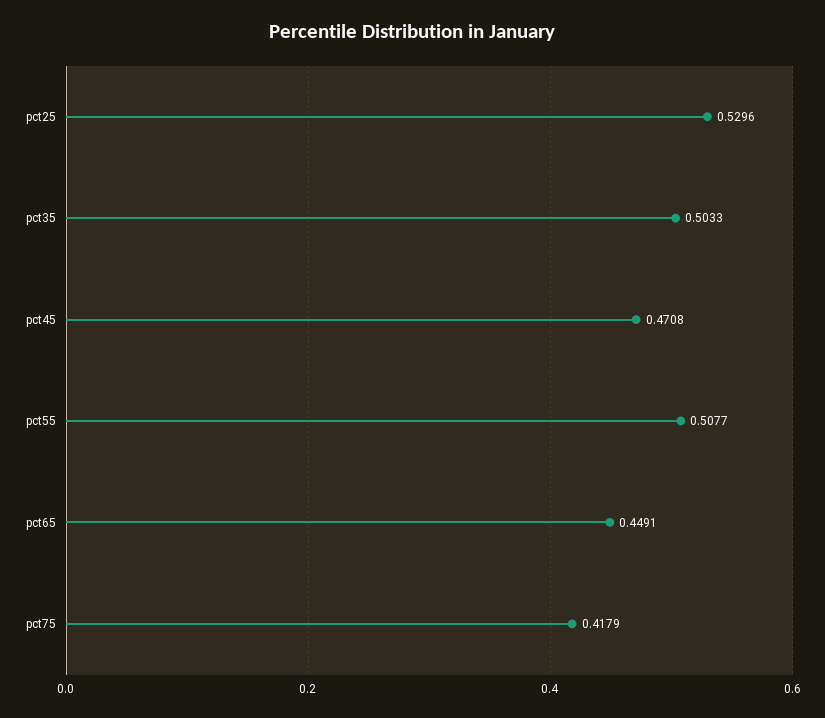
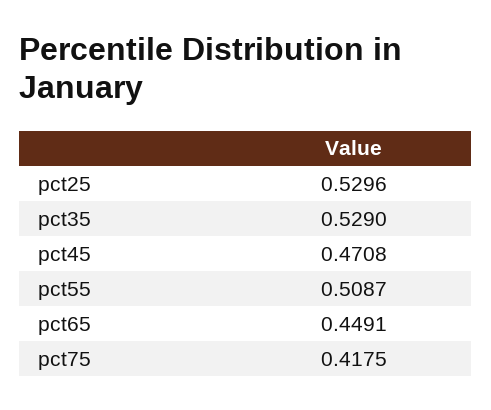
pct35: 0.5033 -> 0.529
pct55: 0.5077 -> 0.5087
pct75: 0.4179 -> 0.4175

